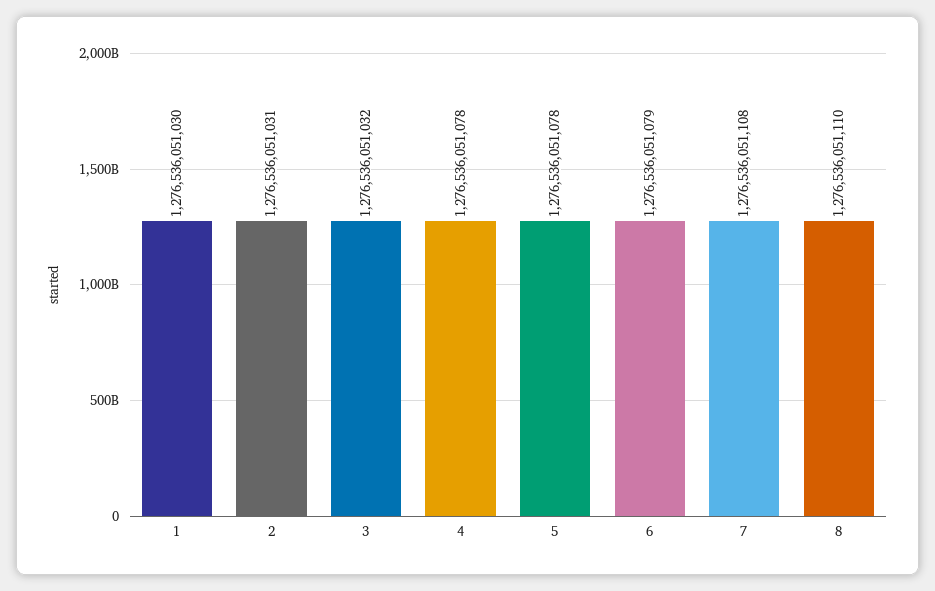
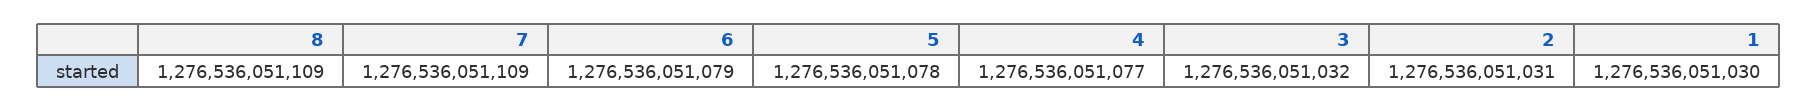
4: 1276536051078 -> 1276536051077
7: 1276536051108 -> 1276536051109
8: 1276536051110 -> 1276536051109

